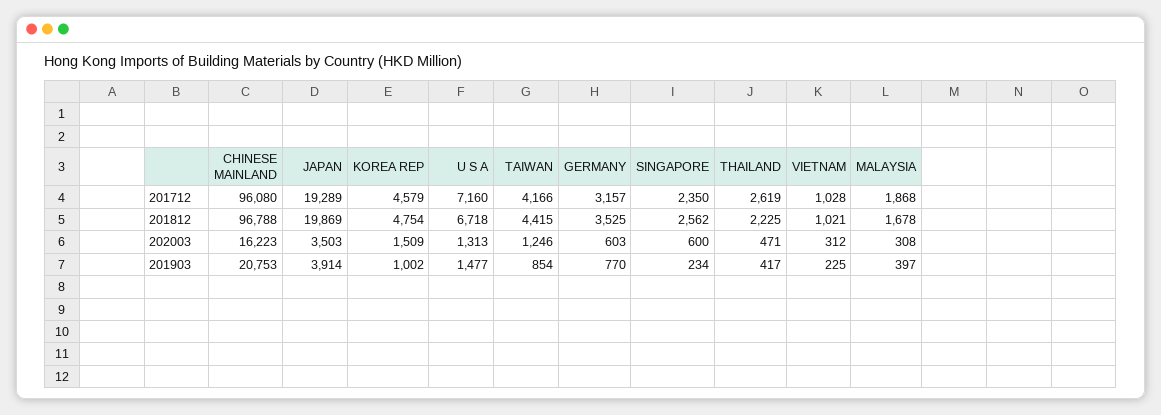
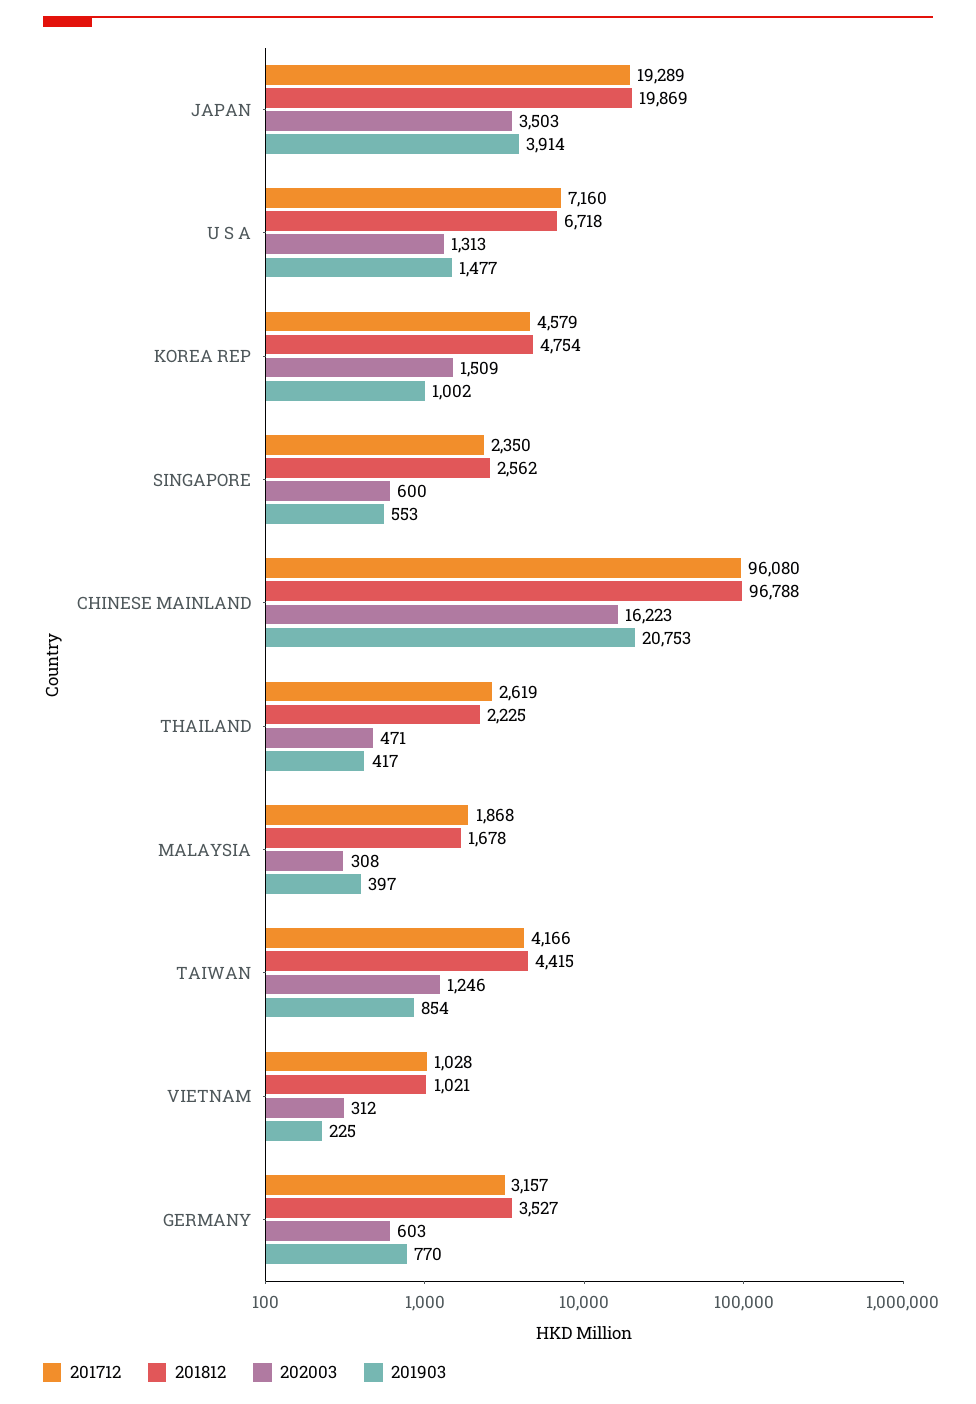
201812, GERMANY: 3525 -> 3527
201903, SINGAPORE: 234 -> 553

